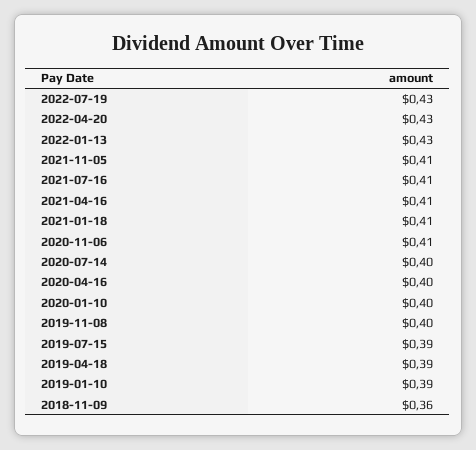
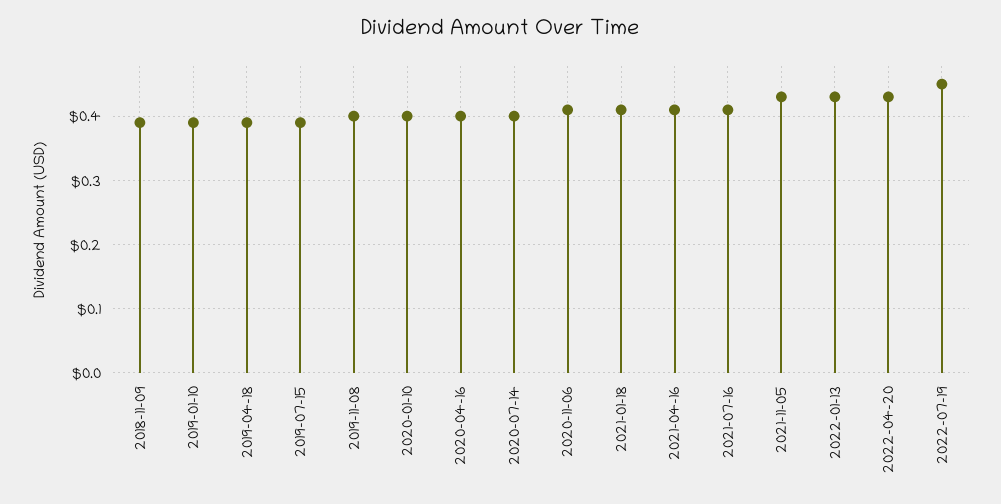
2022-07-19: 0.43 -> 0.45
2021-11-05: 0.41 -> 0.43
2018-11-09: 0.36 -> 0.39

